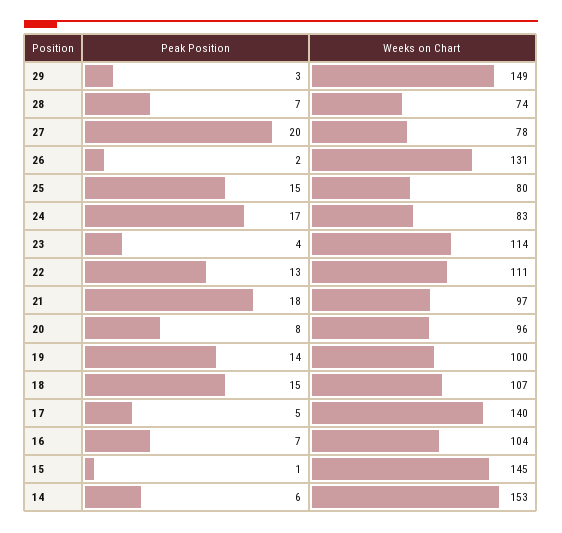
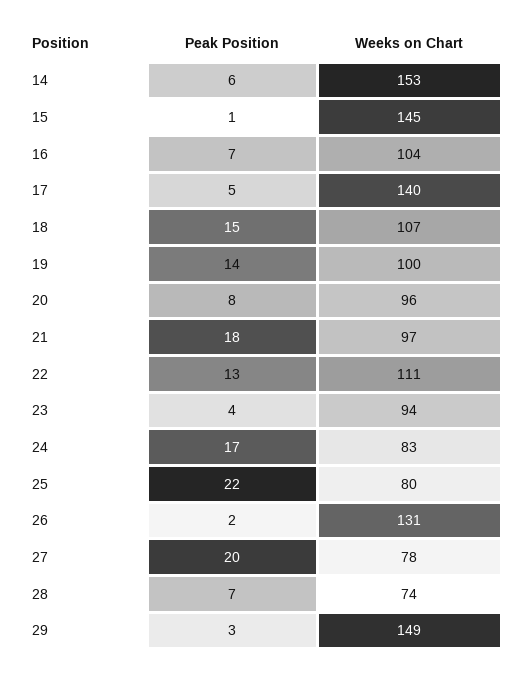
Peak Position, 25: 15 -> 22
Weeks on Chart, 23: 114 -> 94

